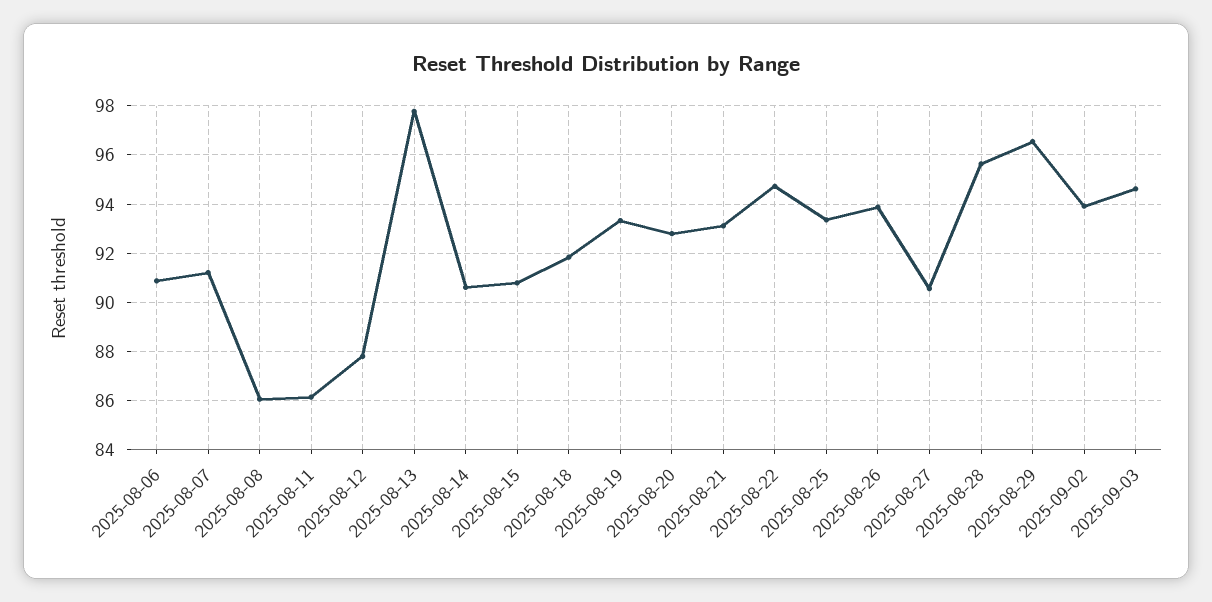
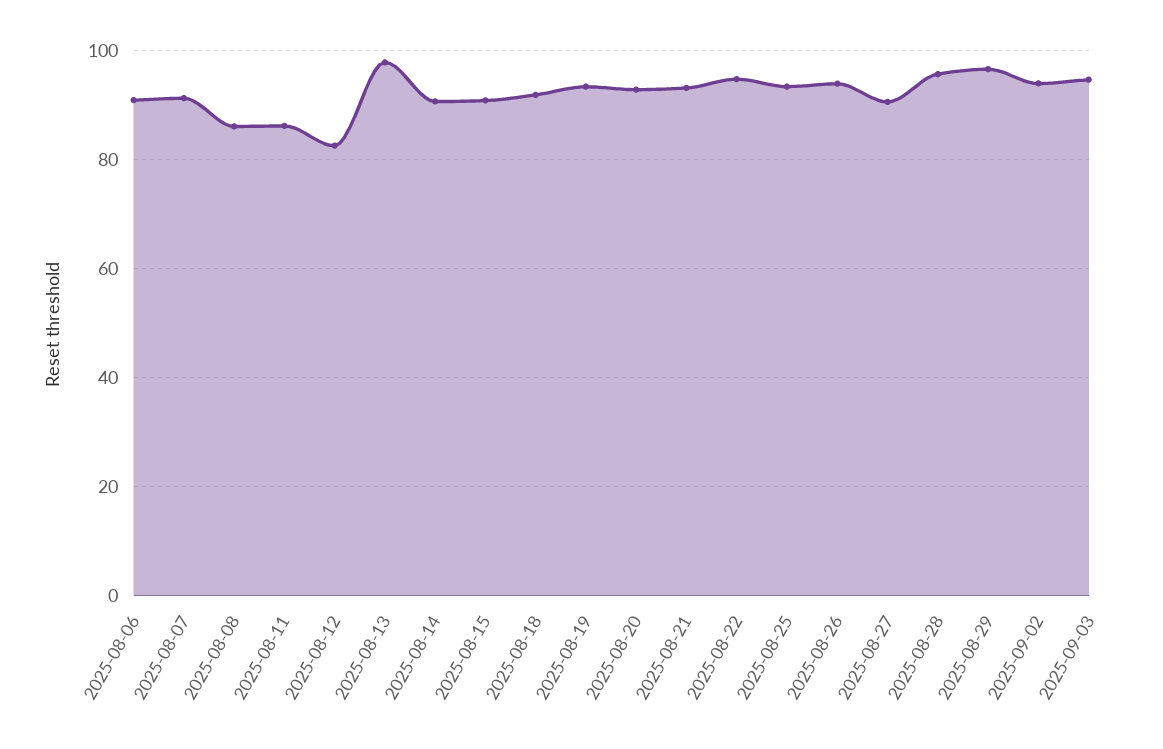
2025-08-12: 87.75 -> 82

